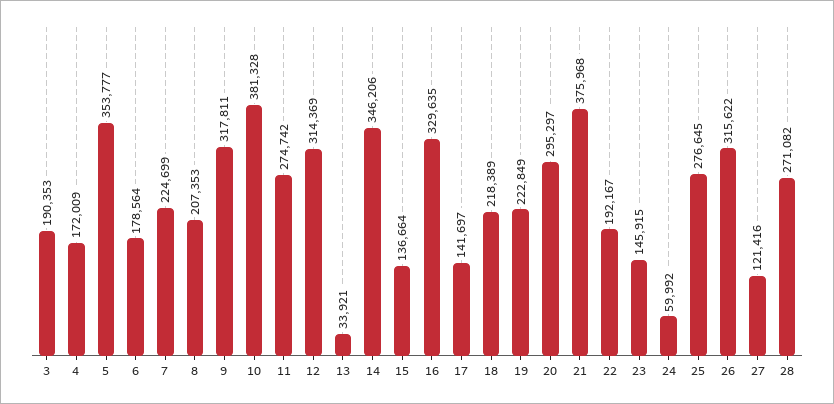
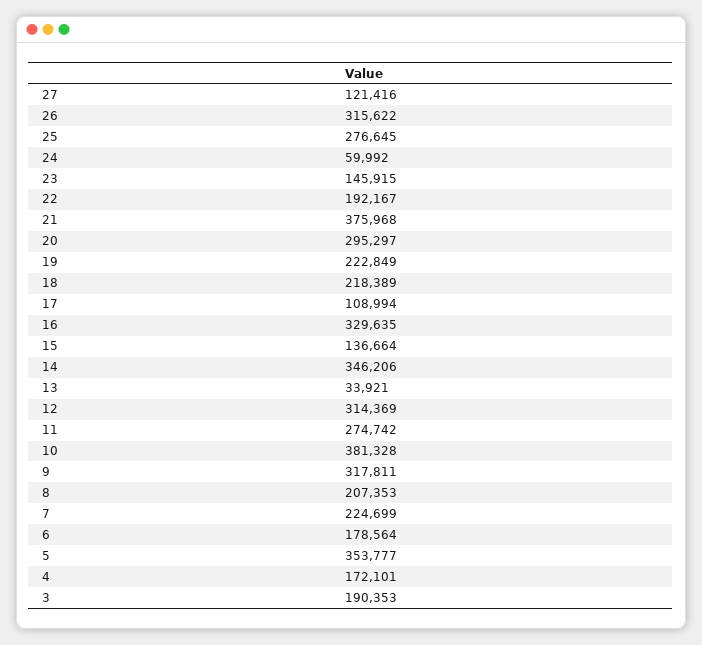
4: 172009 -> 172101
17: 141697 -> 108994
28: 271082 -> none

